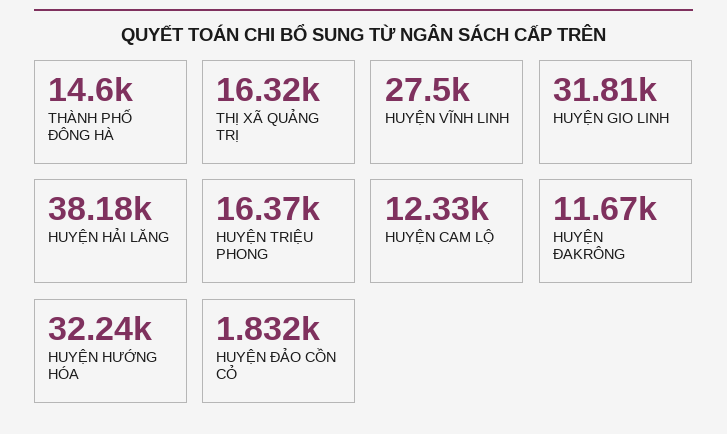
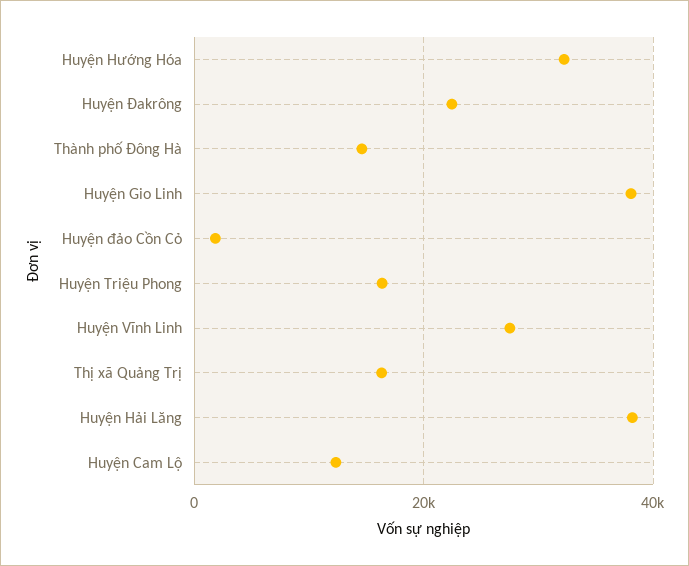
HUYỆN GIO LINH: 31810 -> 38000
HUYỆN ĐAKRÔNG: 11670 -> 22000

